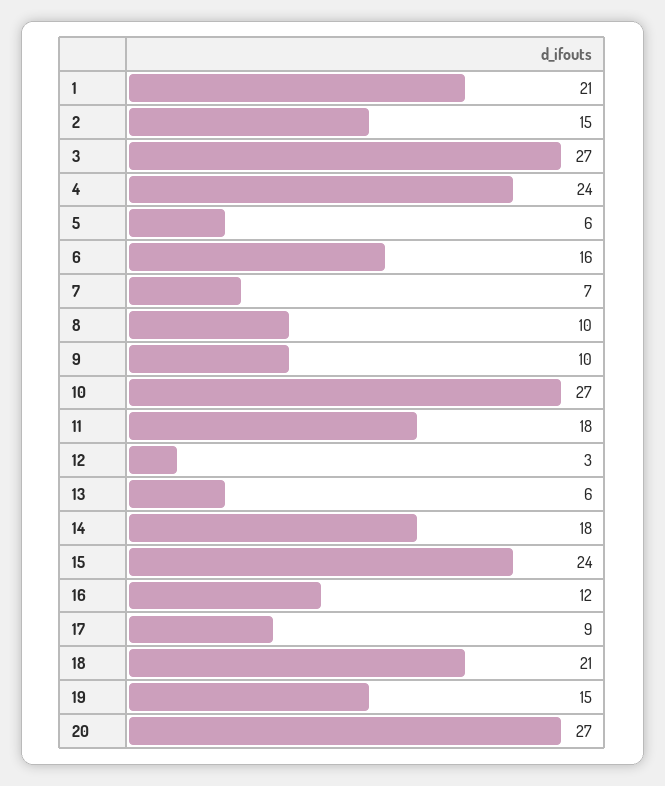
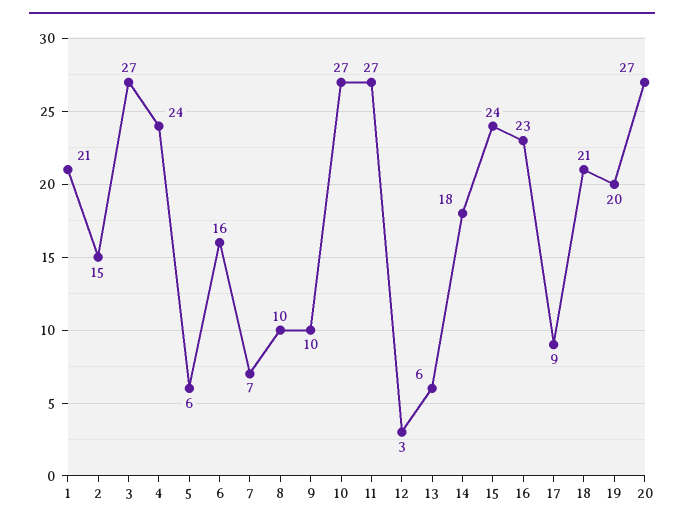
11: 18 -> 27
16: 12 -> 23
19: 15 -> 20

